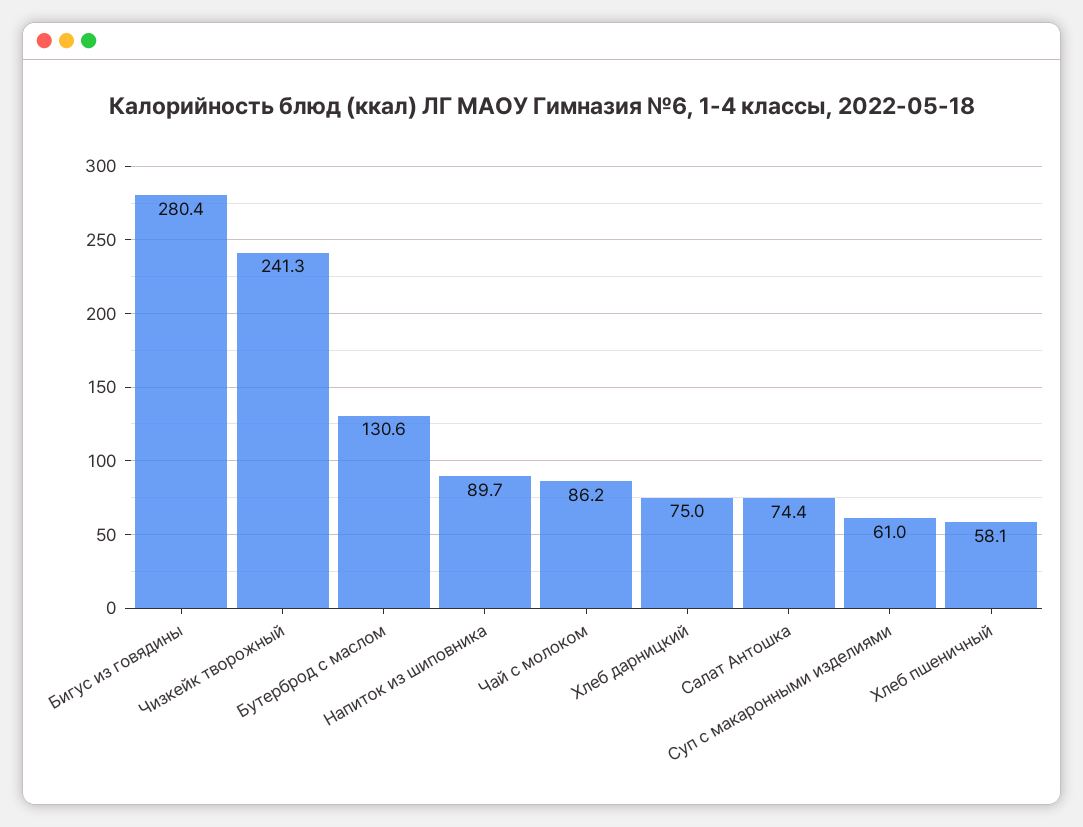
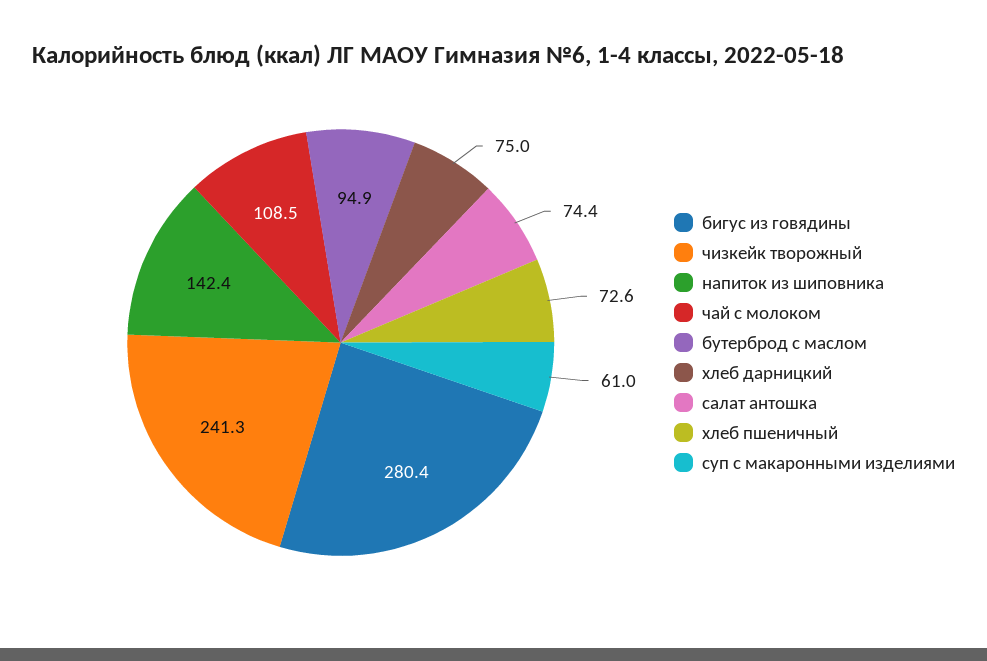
Бутерброд с маслом: 130.6 -> 94.9
Напиток из шиповника: 89.7 -> 142.4
Чай с молоком: 86.2 -> 108.5
Хлеб пшеничный: 58.1 -> 72.6

